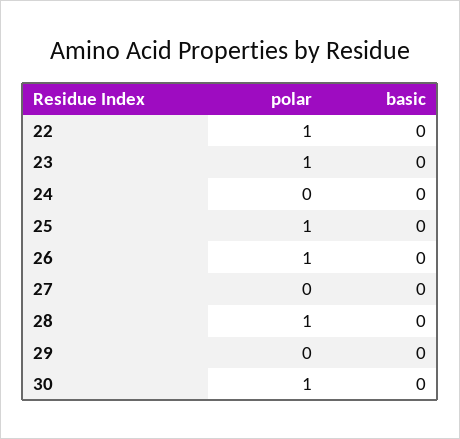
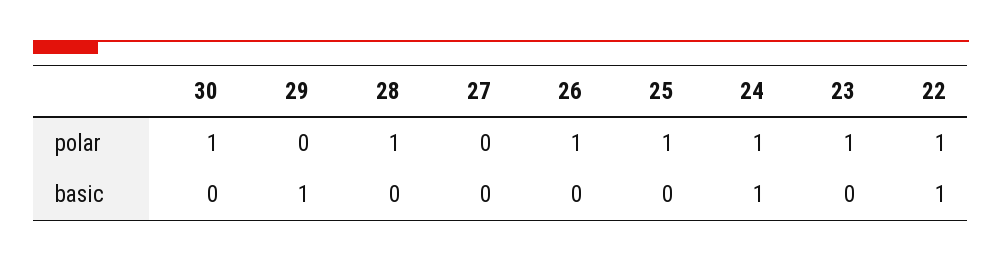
basic, 22: 0 -> 1
polar, 24: 0 -> 1
basic, 24: 0 -> 1
basic, 29: 0 -> 1

